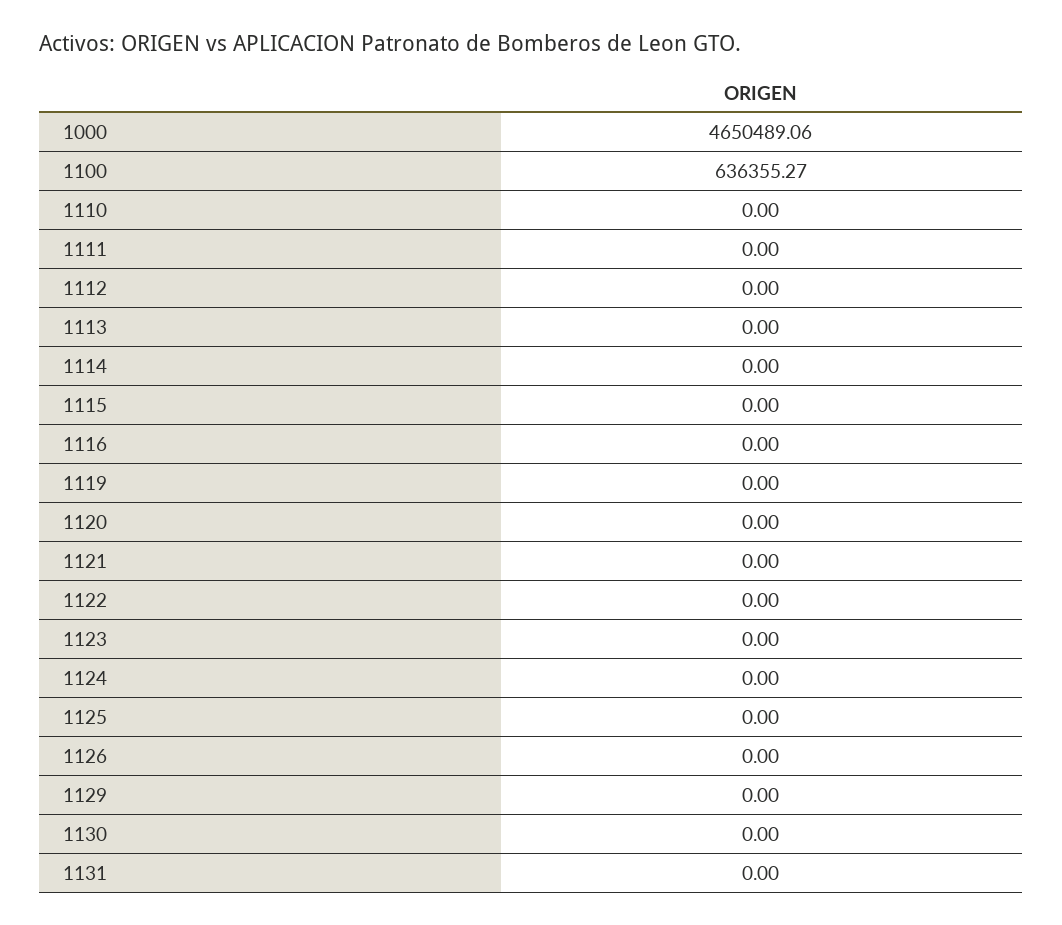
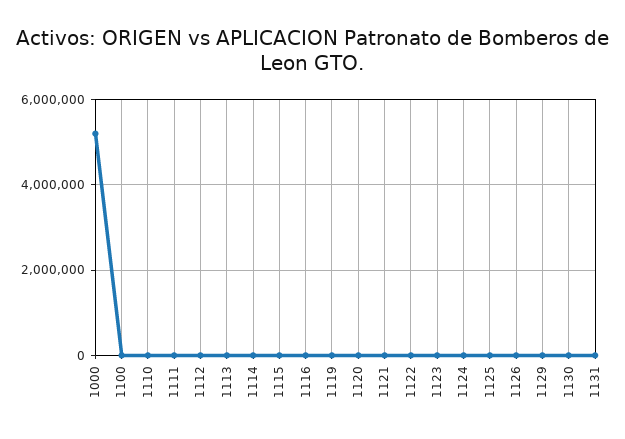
1000: 4650489.06 -> 5200000
1100: 636355.27 -> 0

